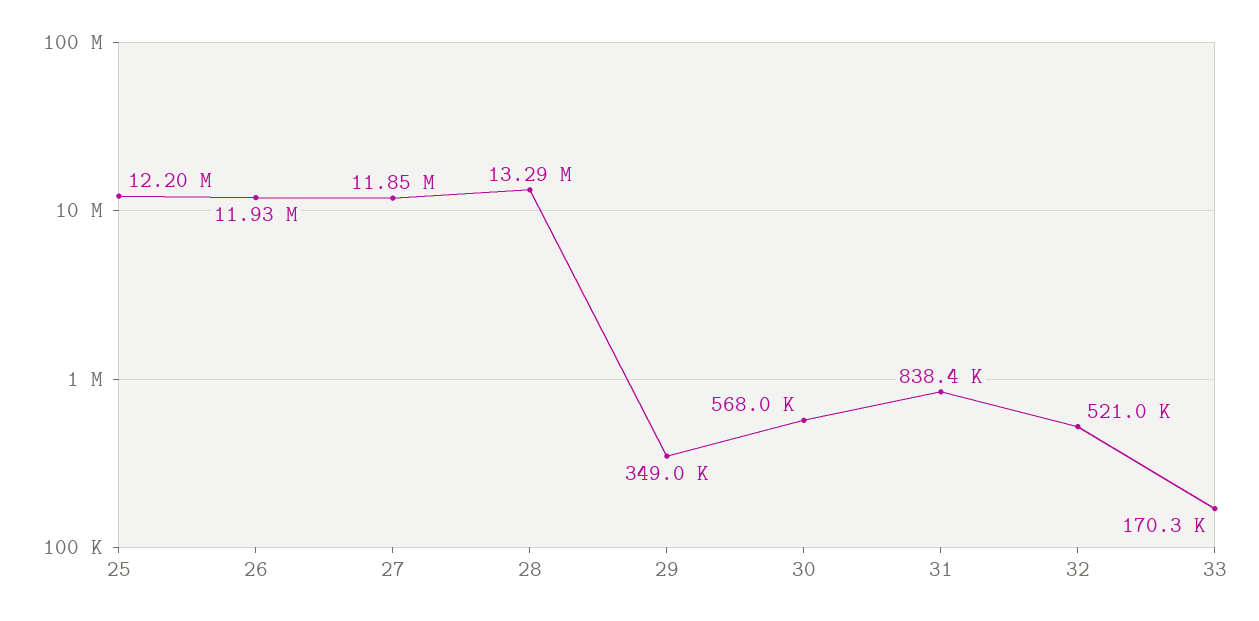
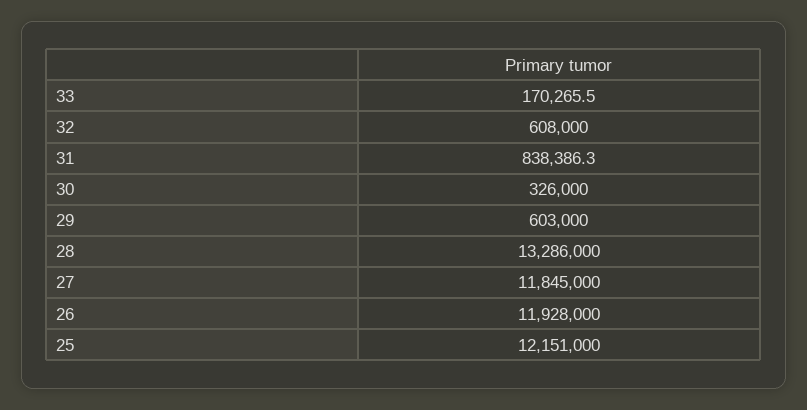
25: 12200000 -> 12151000
29: 349000 -> 603000
30: 568000 -> 326000
32: 521000 -> 608000

